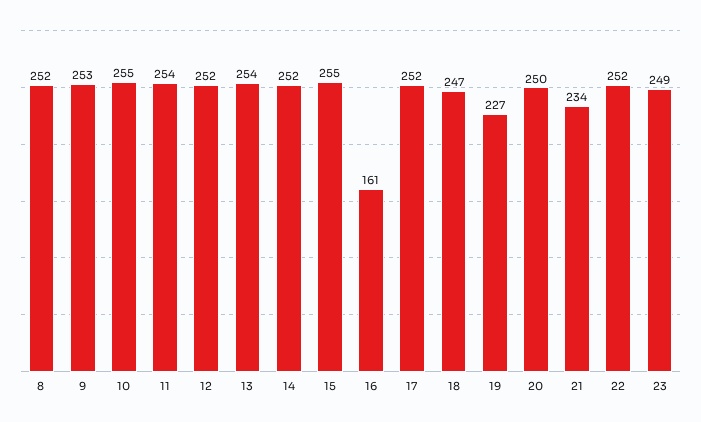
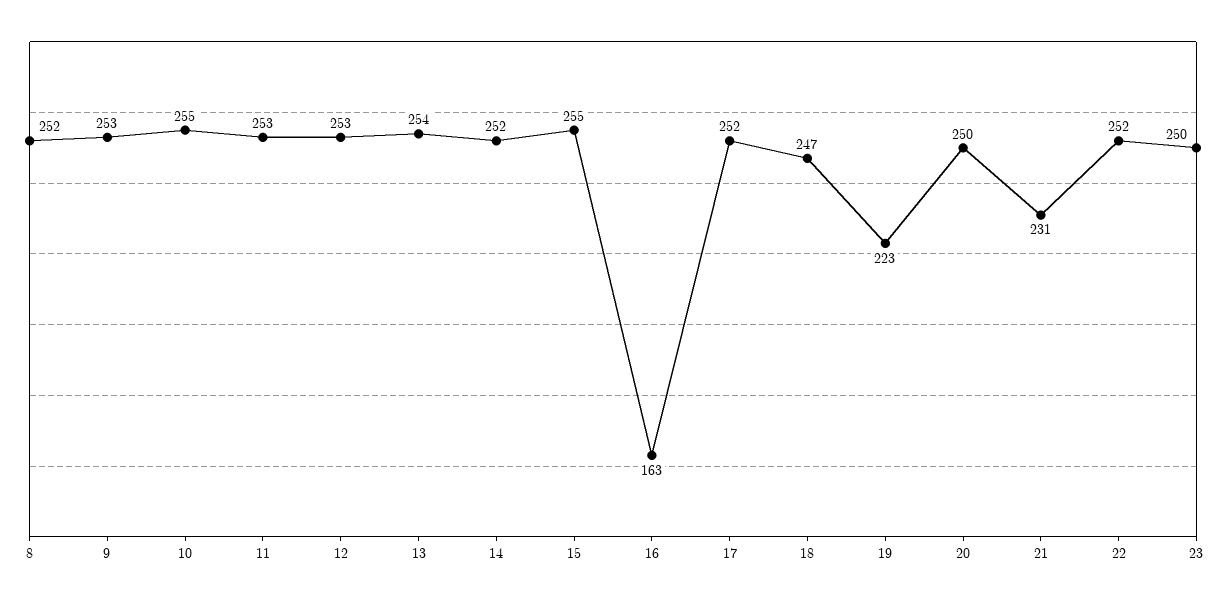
11: 254 -> 253
12: 252 -> 253
16: 161 -> 163
19: 227 -> 223
21: 234 -> 231
23: 249 -> 250

